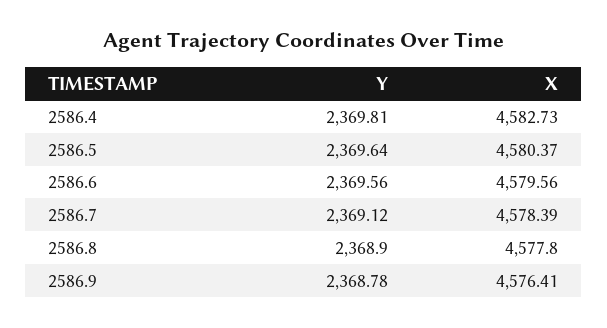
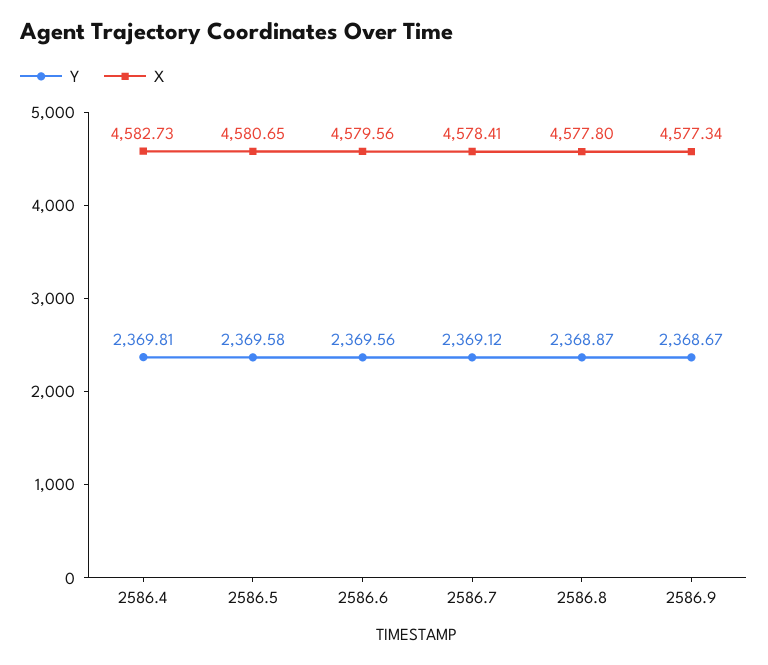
Y, 2586.5: 2369.64 -> 2369.58
X, 2586.5: 4580.37 -> 4580.65
X, 2586.7: 4578.39 -> 4578.41
Y, 2586.8: 2368.9 -> 2368.87
Y, 2586.9: 2368.78 -> 2368.67
X, 2586.9: 4576.41 -> 4577.34

